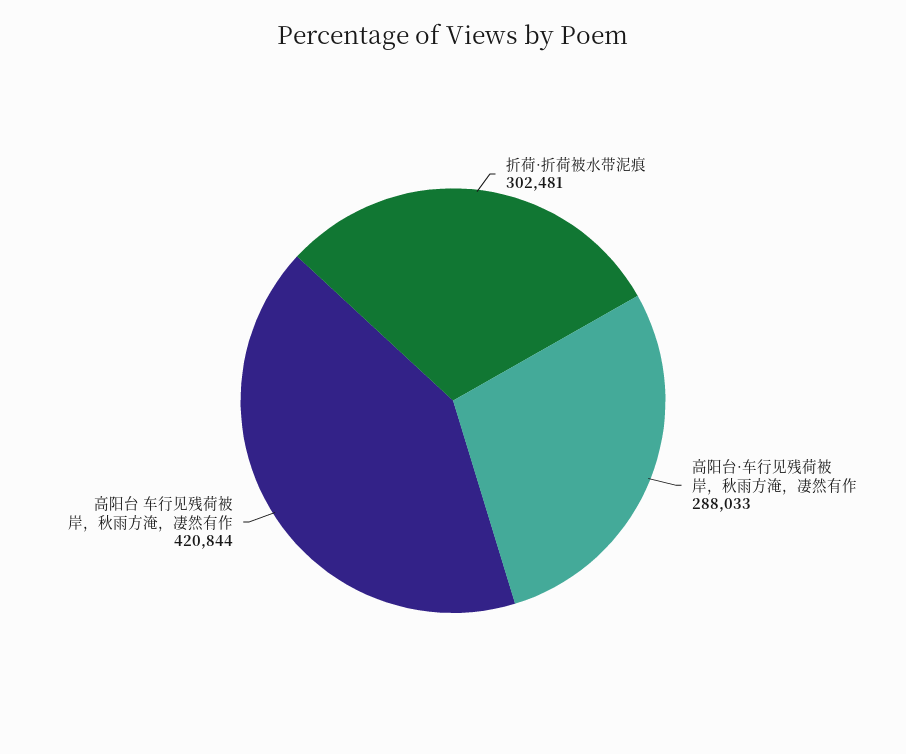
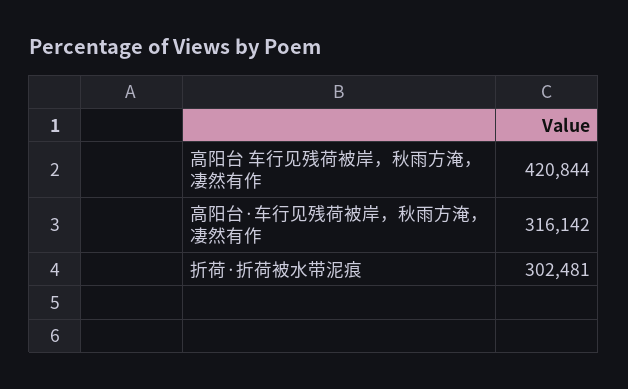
高阳台·车行见残荷被岸，秋雨方淹，凄然有作: 288033 -> 316142

